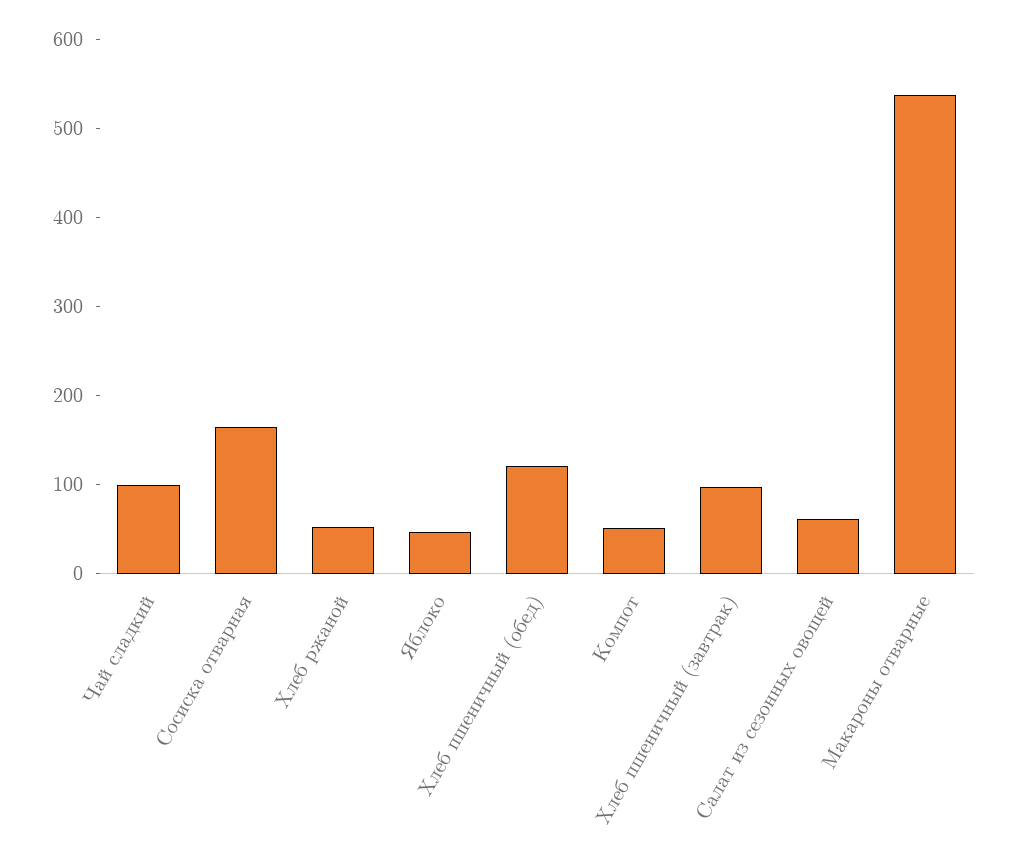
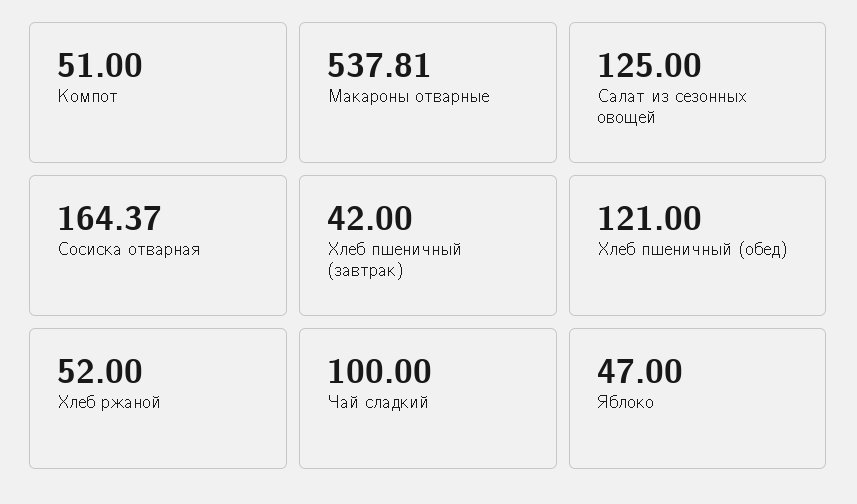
Хлеб пшеничный (завтрак): 100 -> 42
Салат из сезонных овощей: 60 -> 125

